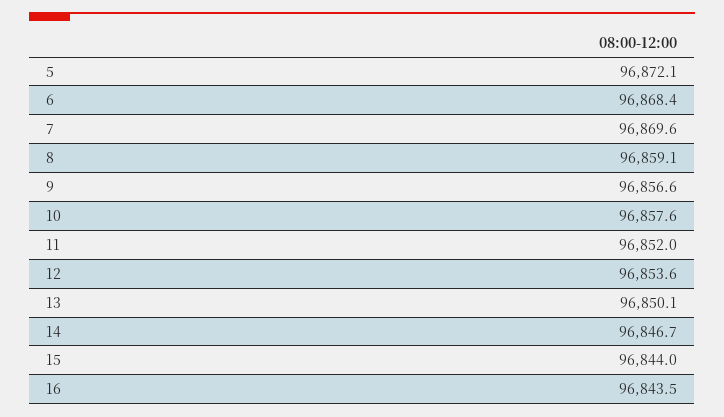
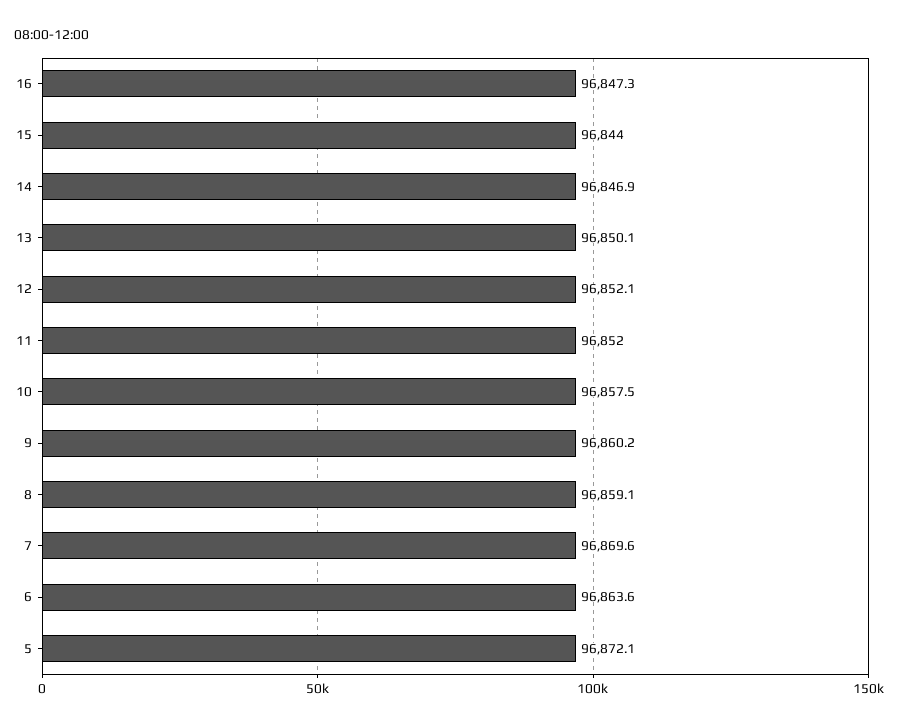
6: 96868.4 -> 96863.6
9: 96856.6 -> 96860.2
10: 96857.6 -> 96857.5
12: 96853.6 -> 96852.1
14: 96846.7 -> 96846.9
16: 96843.5 -> 96847.3

